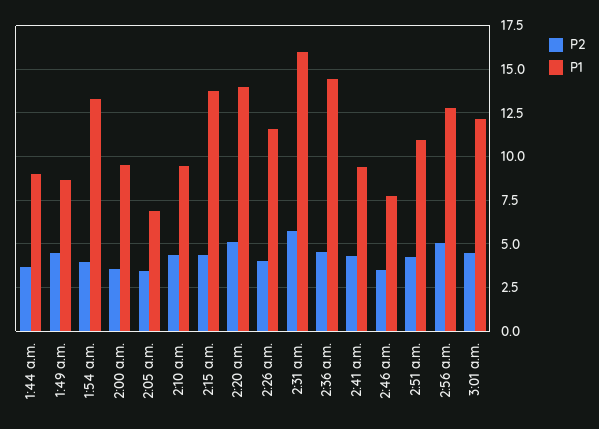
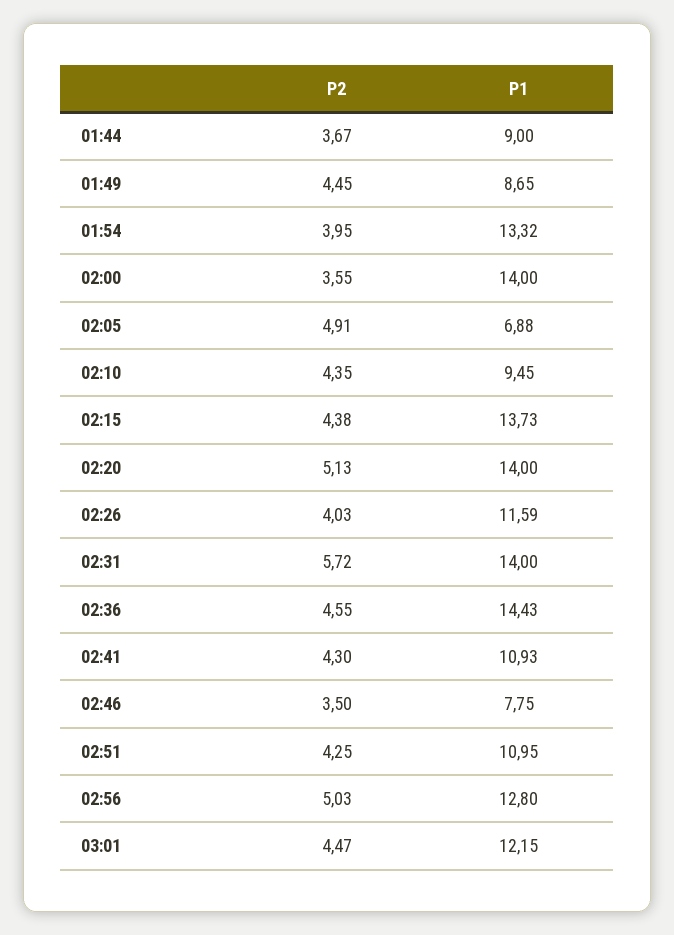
P1, 2:00 a.m.: 9.5 -> 14
P2, 2:05 a.m.: 3.5 -> 4.91
P1, 2:31 a.m.: 16 -> 14
P1, 2:41 a.m.: 9.5 -> 10.93

